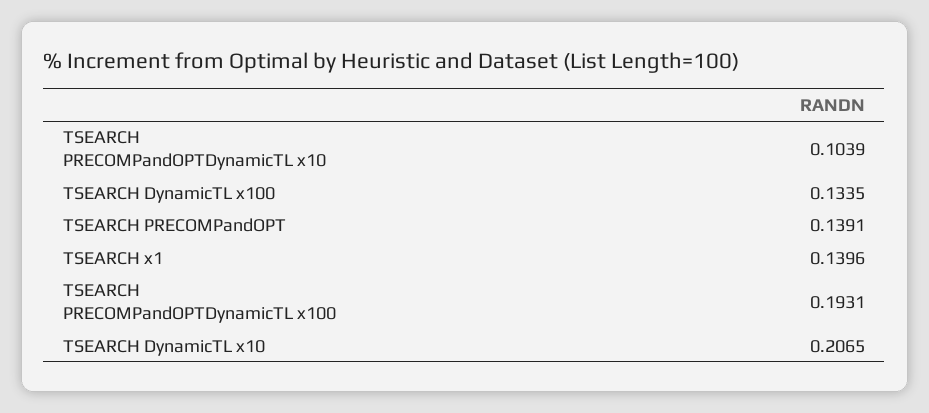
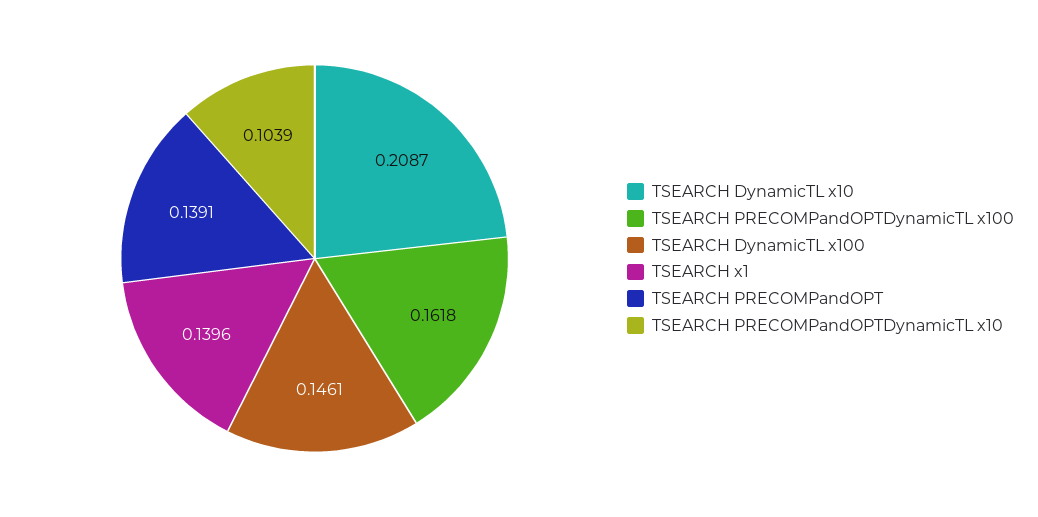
TSEARCH DynamicTL x100: 0.1335 -> 0.1461
TSEARCH PRECOMPandOPTDynamicTL x100: 0.1931 -> 0.1618
TSEARCH DynamicTL x10: 0.2065 -> 0.2087

